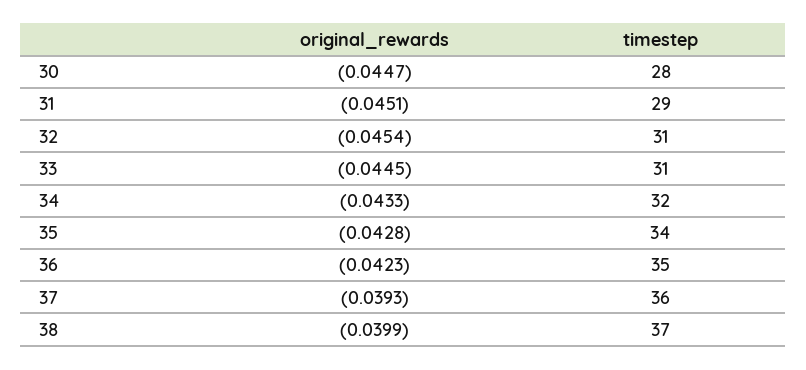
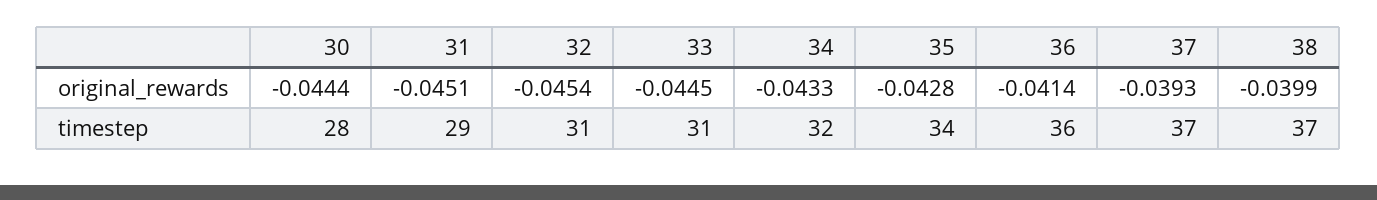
original_rewards, 30: -0.0447 -> -0.0444
original_rewards, 36: -0.0423 -> -0.0414
timestep, 36: 35 -> 36
timestep, 37: 36 -> 37

